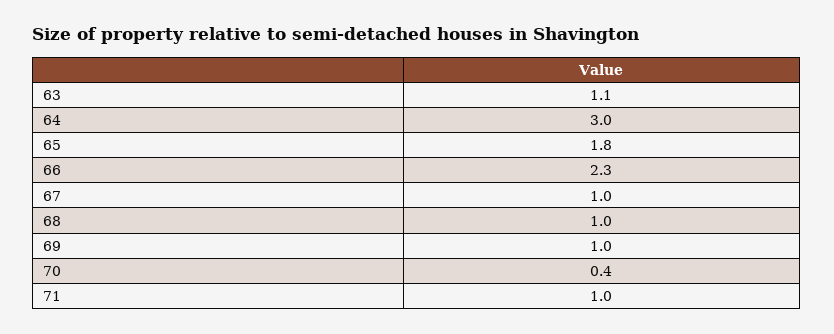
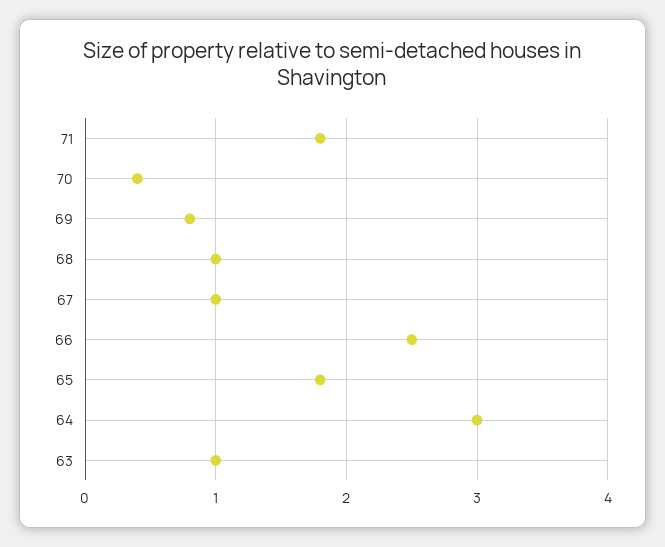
63: 1.1 -> 1
66: 2.3 -> 2.5
69: 1 -> 0.8
71: 1 -> 1.8

